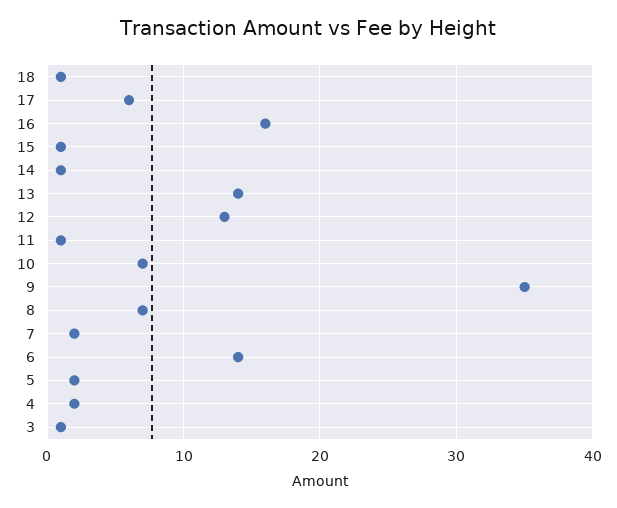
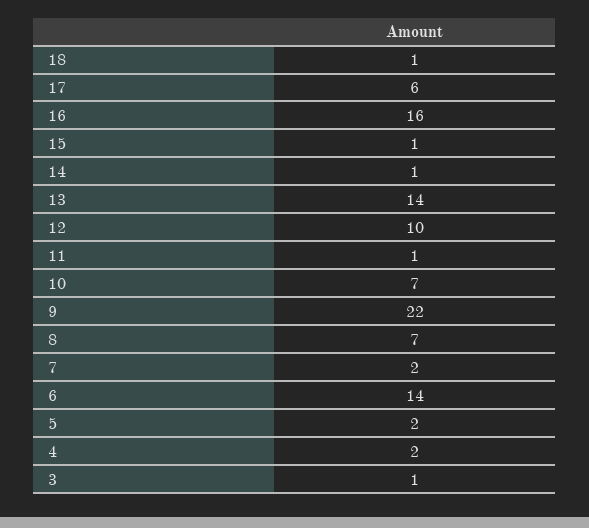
12: 13 -> 10
9: 35 -> 22

